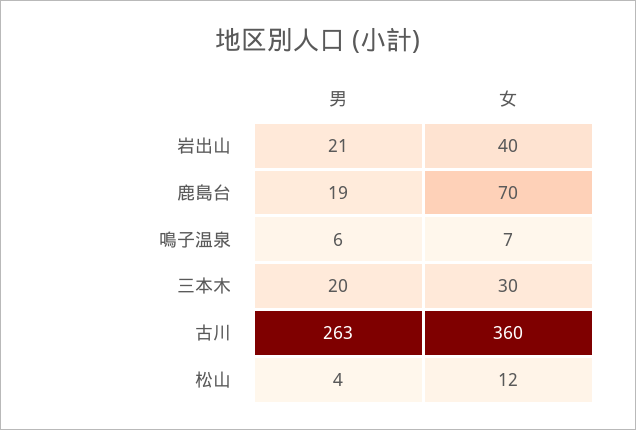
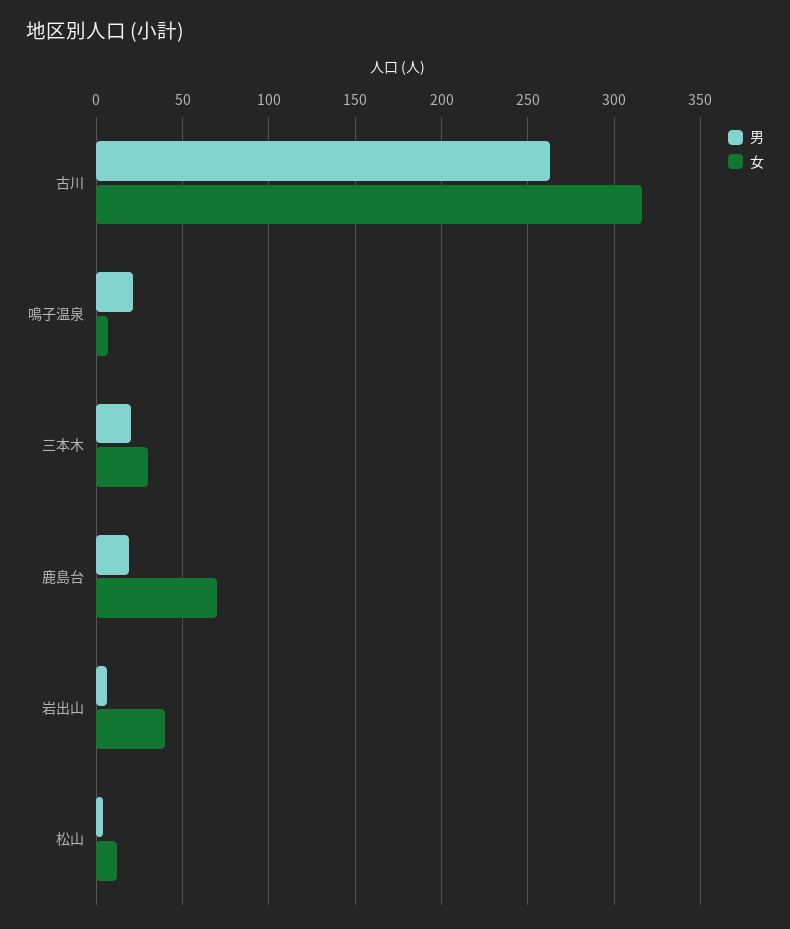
男, 岩出山: 21 -> 5
男, 鳴子温泉: 6 -> 20
女, 古川: 360 -> 315

